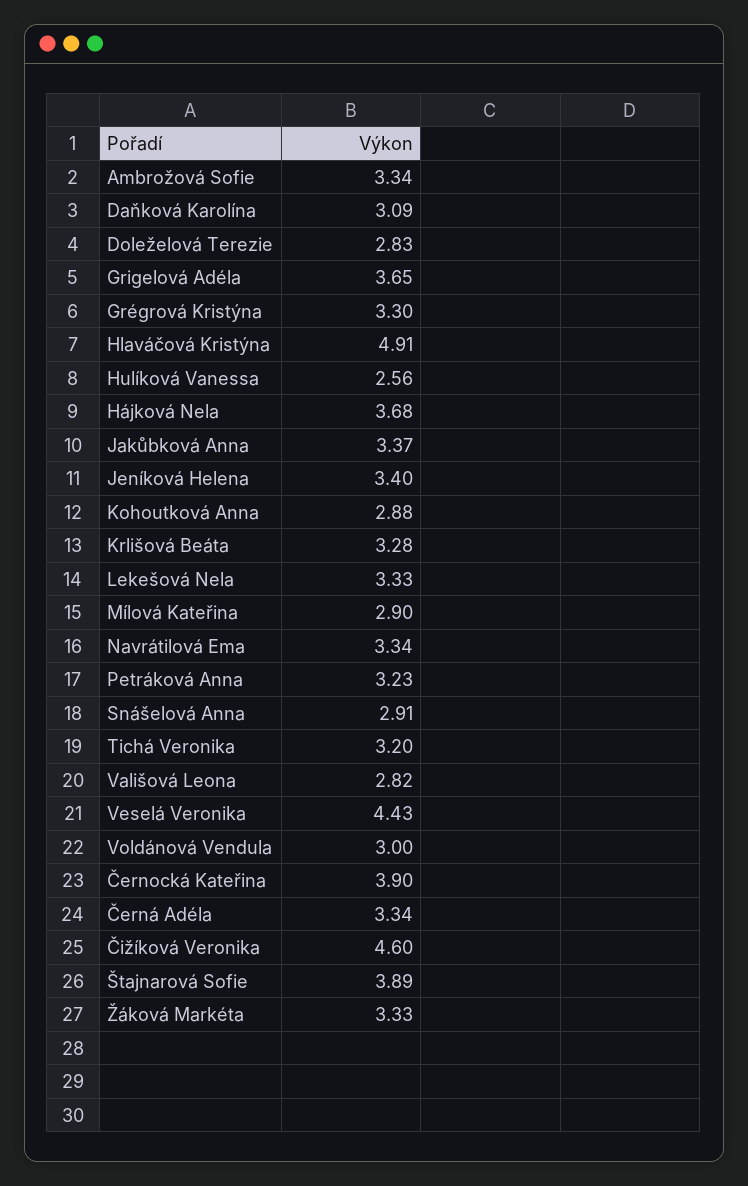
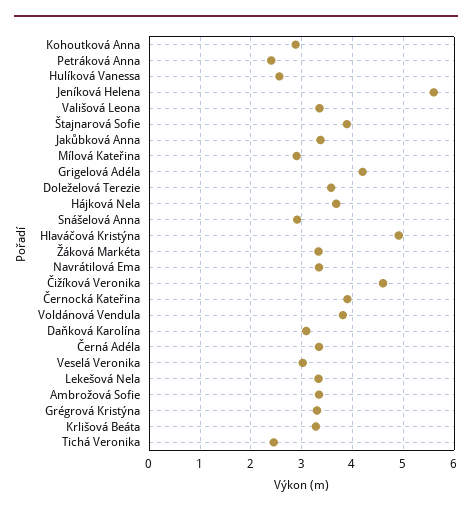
Doleželová Terezie: 2.83 -> 3.6
Grigelová Adéla: 3.65 -> 4.2
Jeníková Helena: 3.4 -> 5.6
Petráková Anna: 3.23 -> 2.4
Tichá Veronika: 3.2 -> 2.4
Vališová Leona: 2.82 -> 3.4
Veselá Veronika: 4.43 -> 3
Voldánová Vendula: 3 -> 3.8

